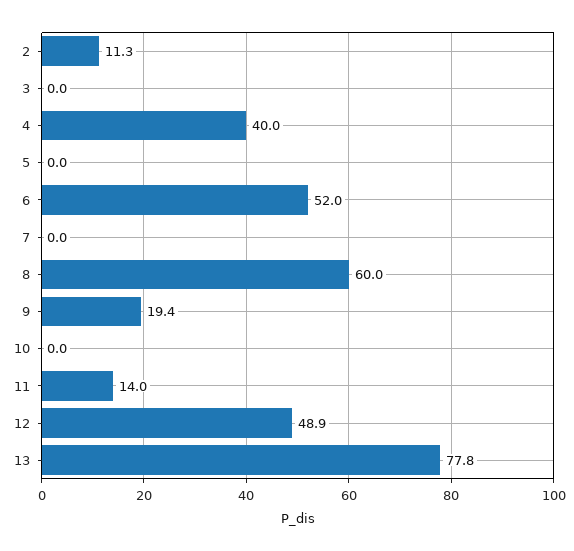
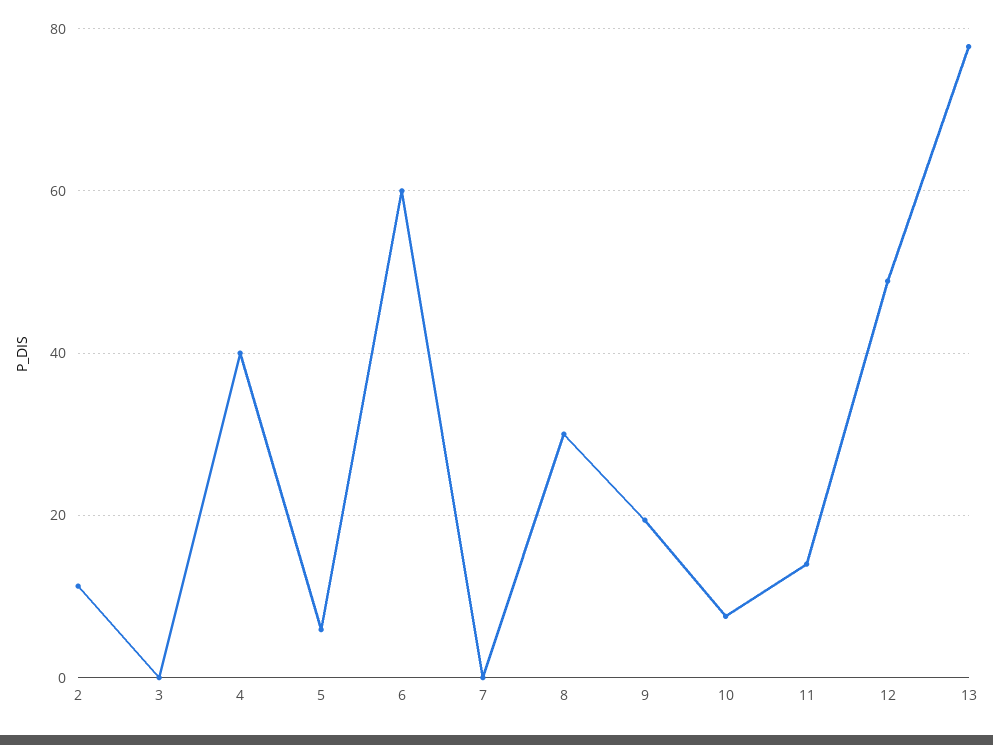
5: 0 -> 6
6: 52 -> 60
8: 60 -> 30
10: 0 -> 8

